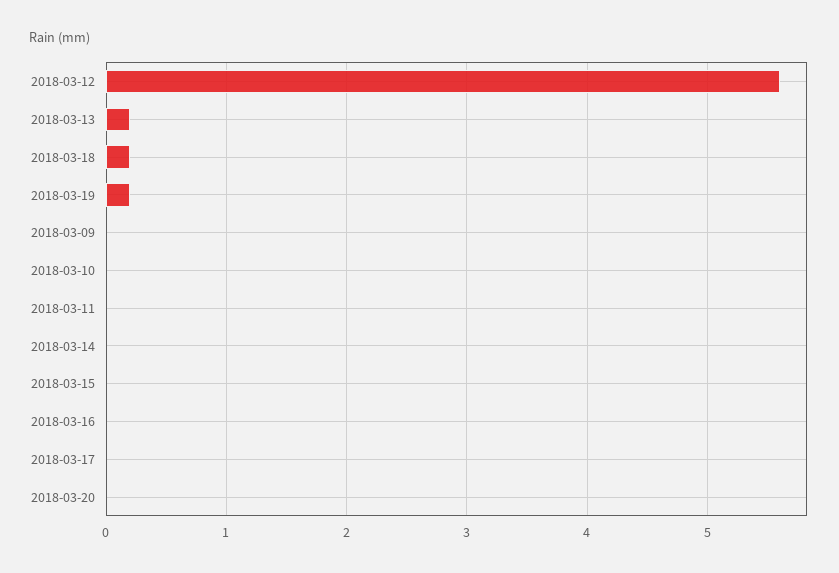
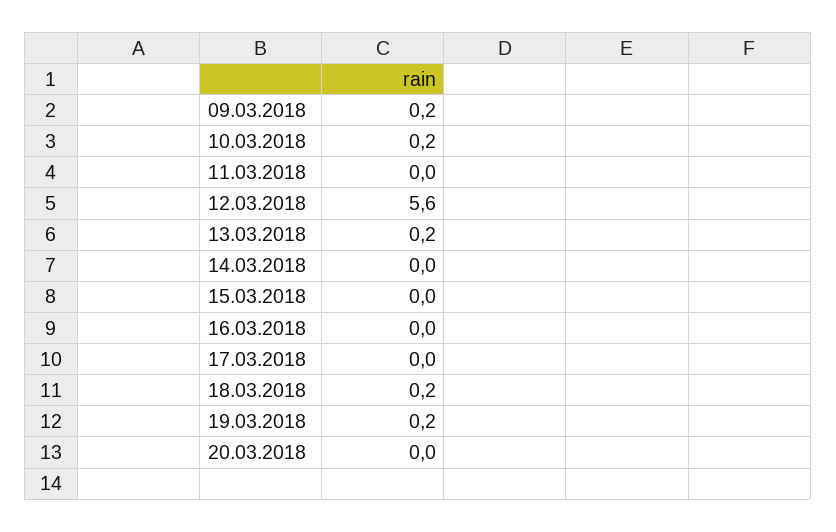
2018-03-09: 0 -> 0.2
2018-03-10: 0 -> 0.2

